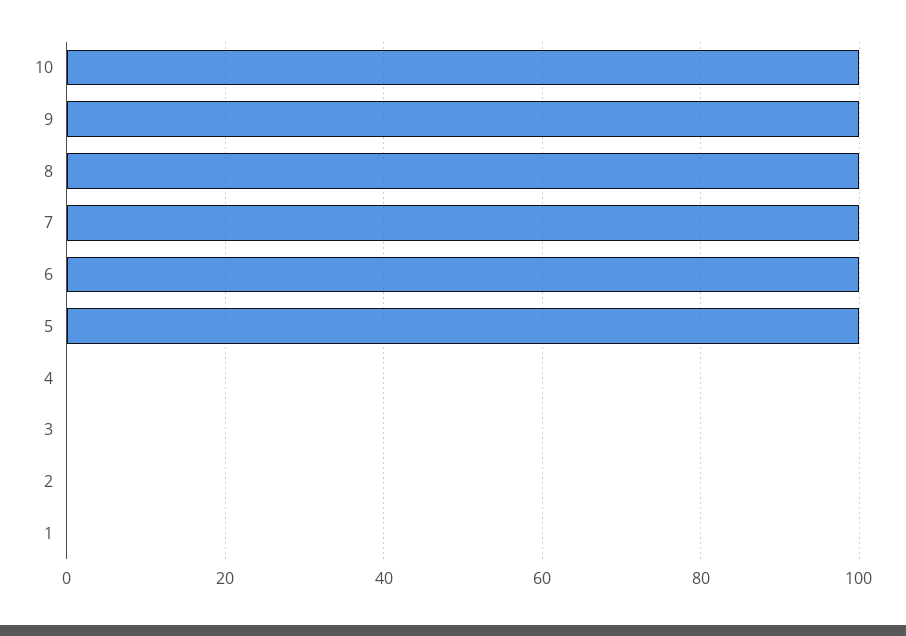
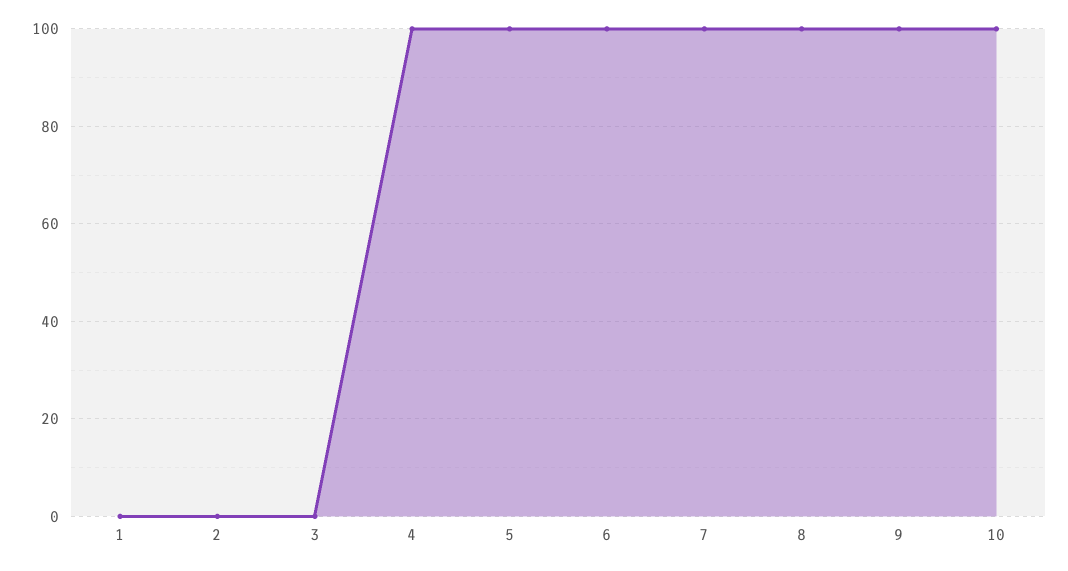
4: 0 -> 100

